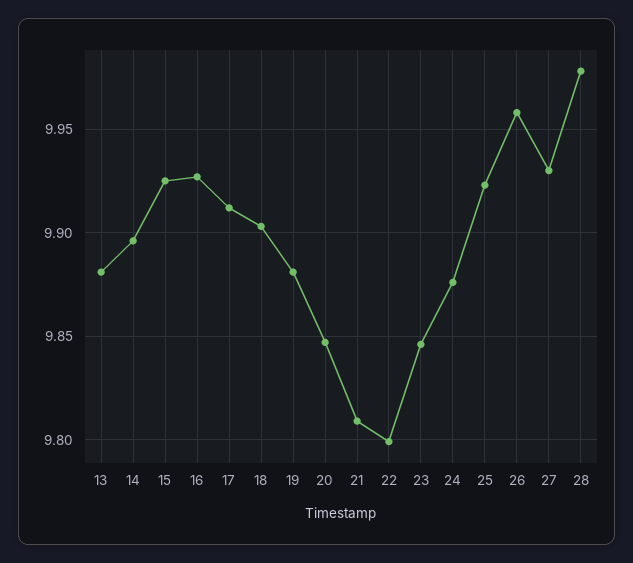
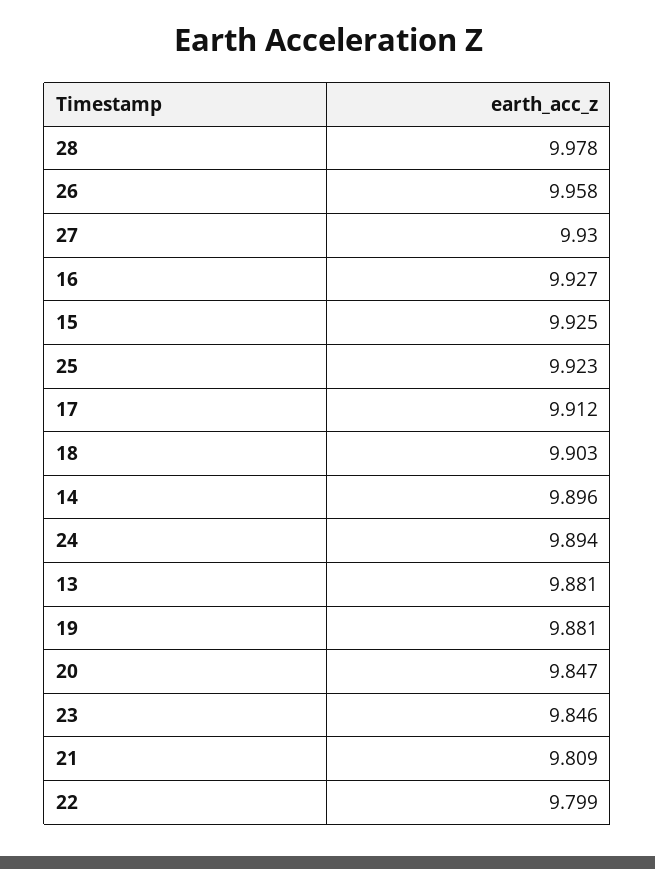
24: 9.875 -> 9.894

